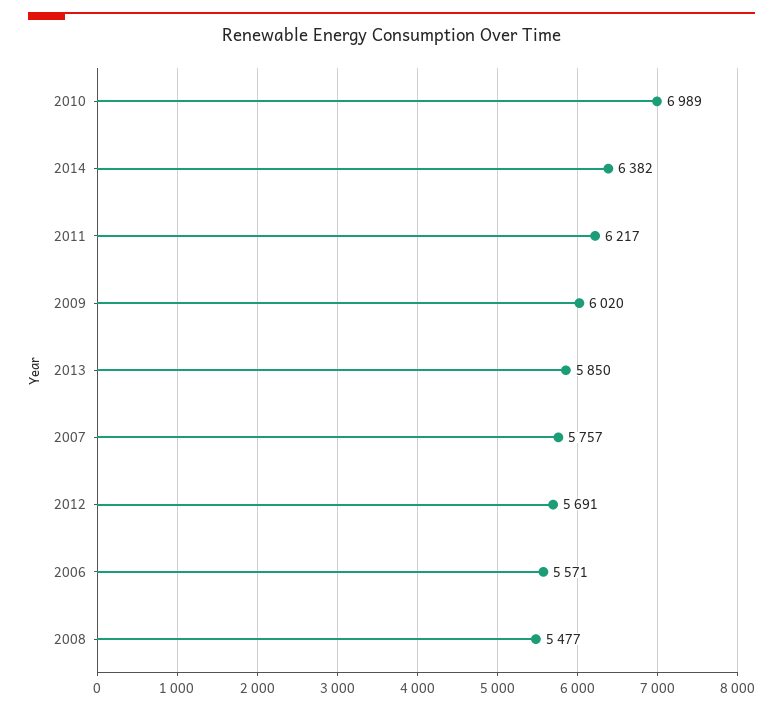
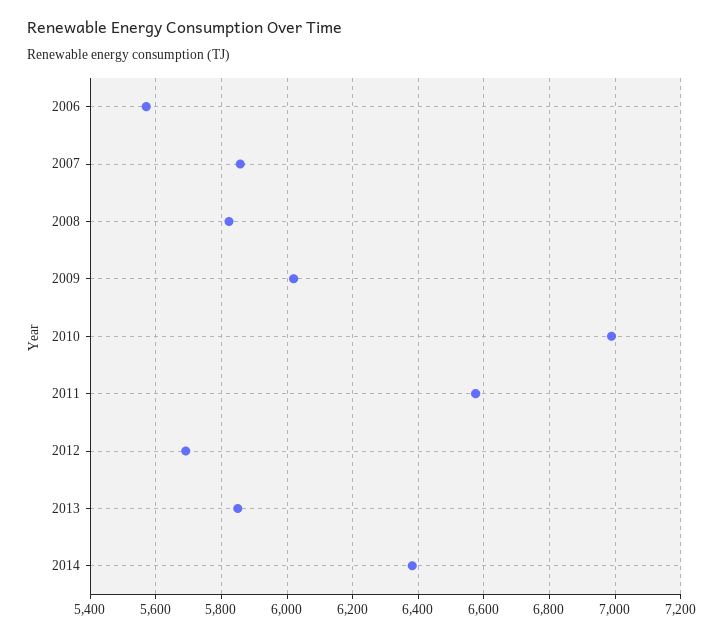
2011: 6217 -> 6580
2007: 5757 -> 5860
2008: 5477 -> 5820

